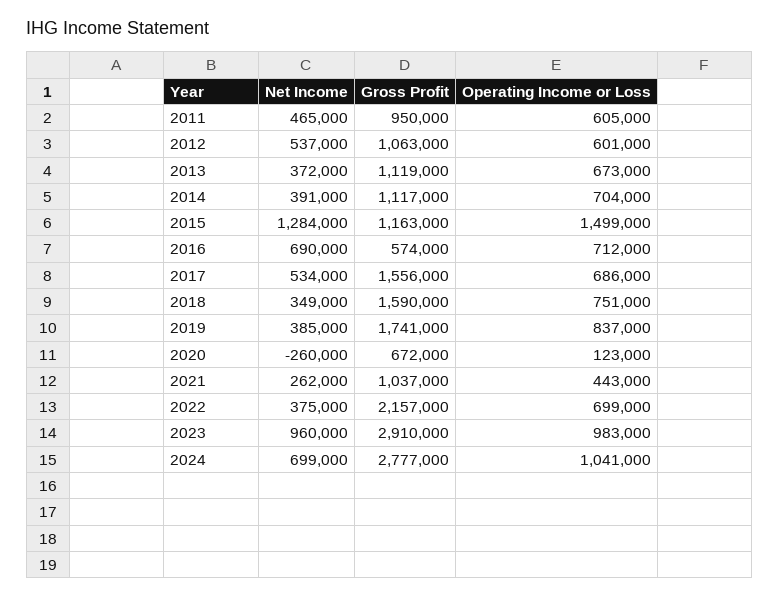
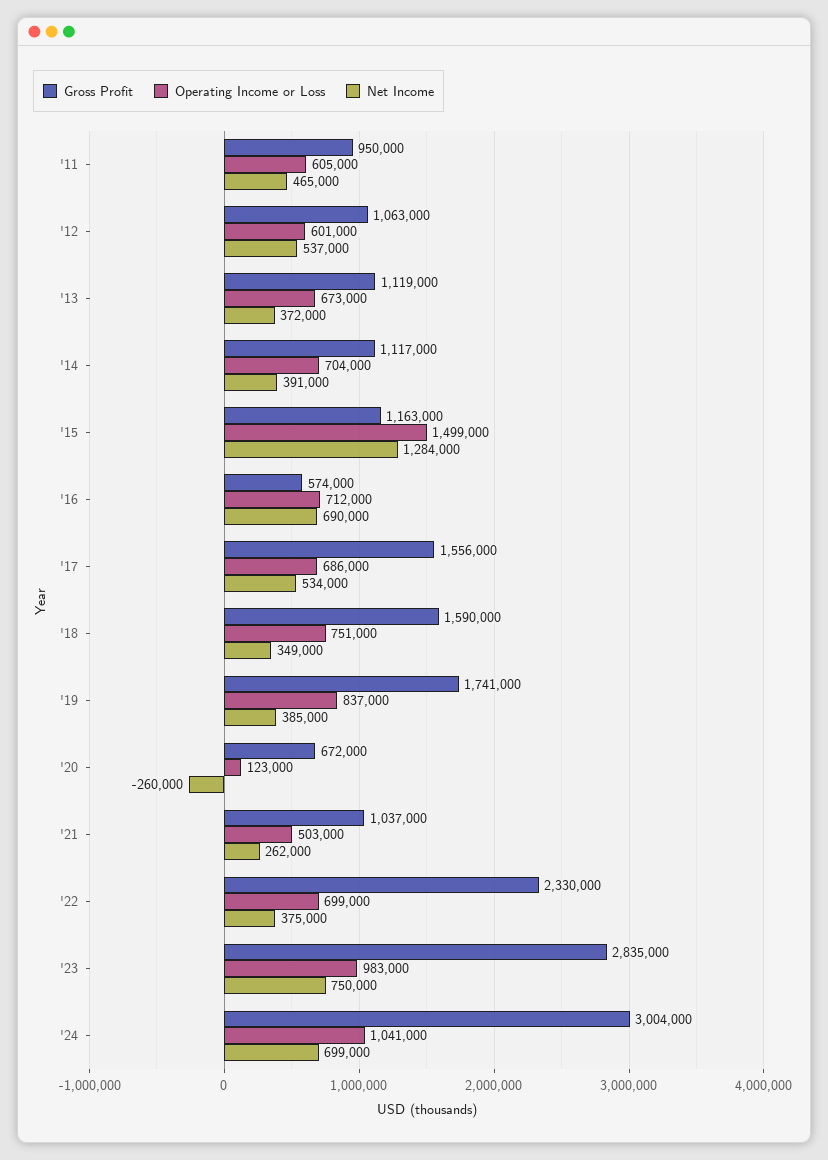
Operating Income or Loss, 2021: 443000 -> 503000
Gross Profit, 2022: 2157000 -> 2330000
Net Income, 2023: 960000 -> 750000
Gross Profit, 2023: 2910000 -> 2835000
Gross Profit, 2024: 2777000 -> 3004000

